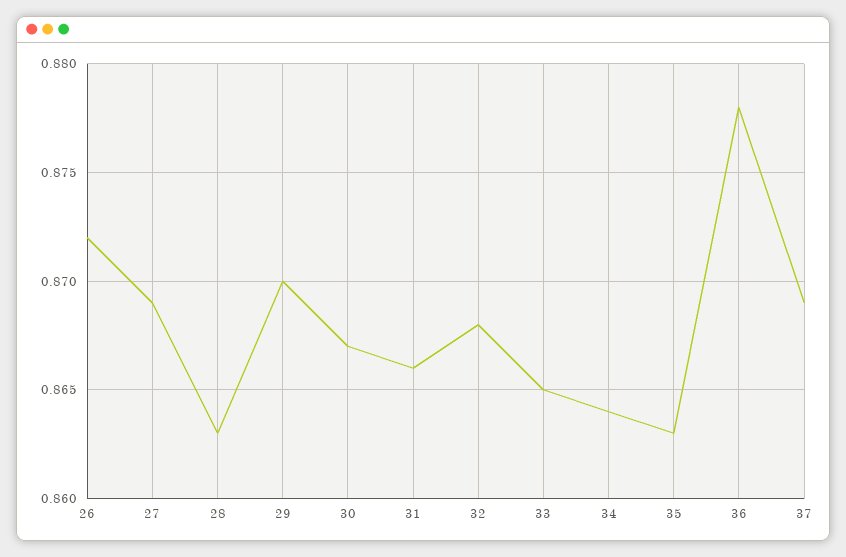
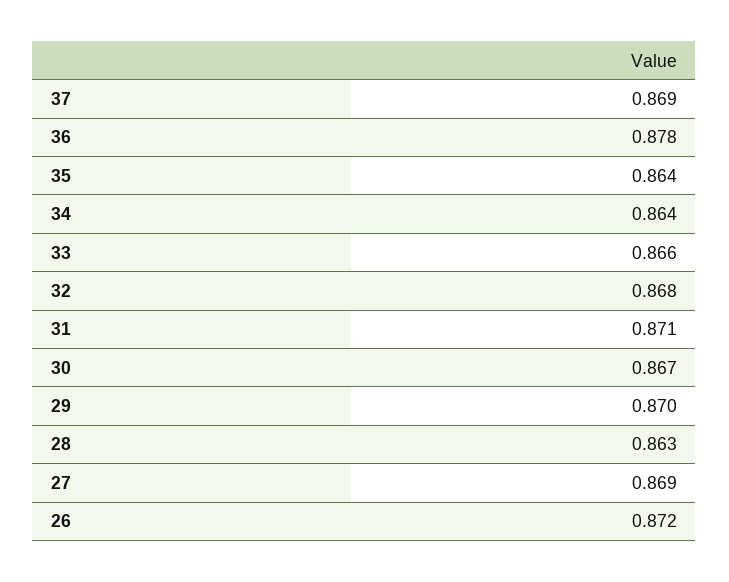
31: 0.866 -> 0.871
33: 0.865 -> 0.866
35: 0.863 -> 0.864

